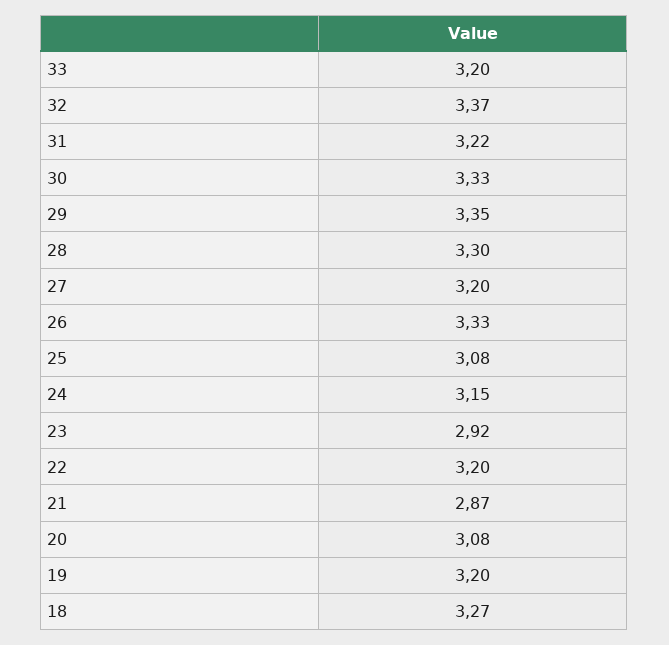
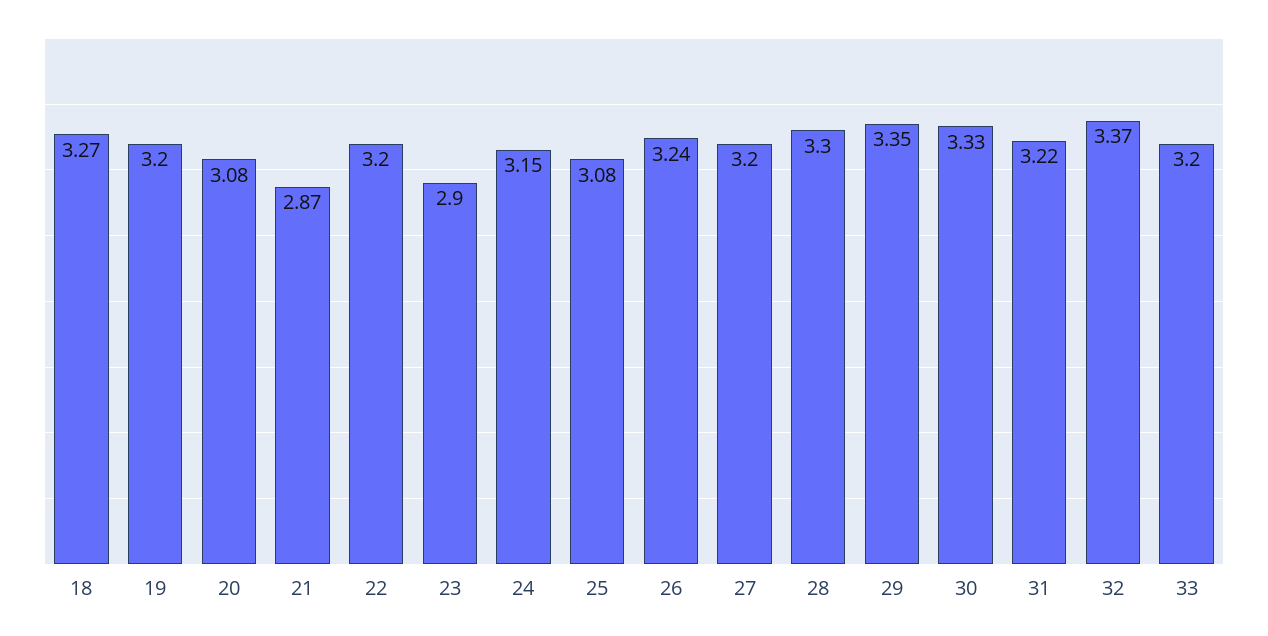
26: 3.33 -> 3.24
23: 2.92 -> 2.9

